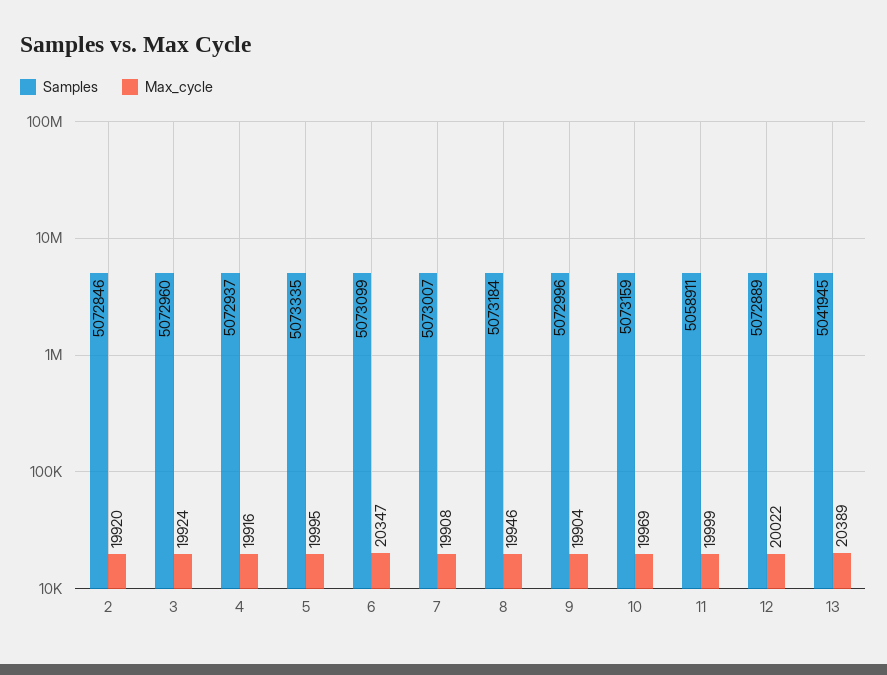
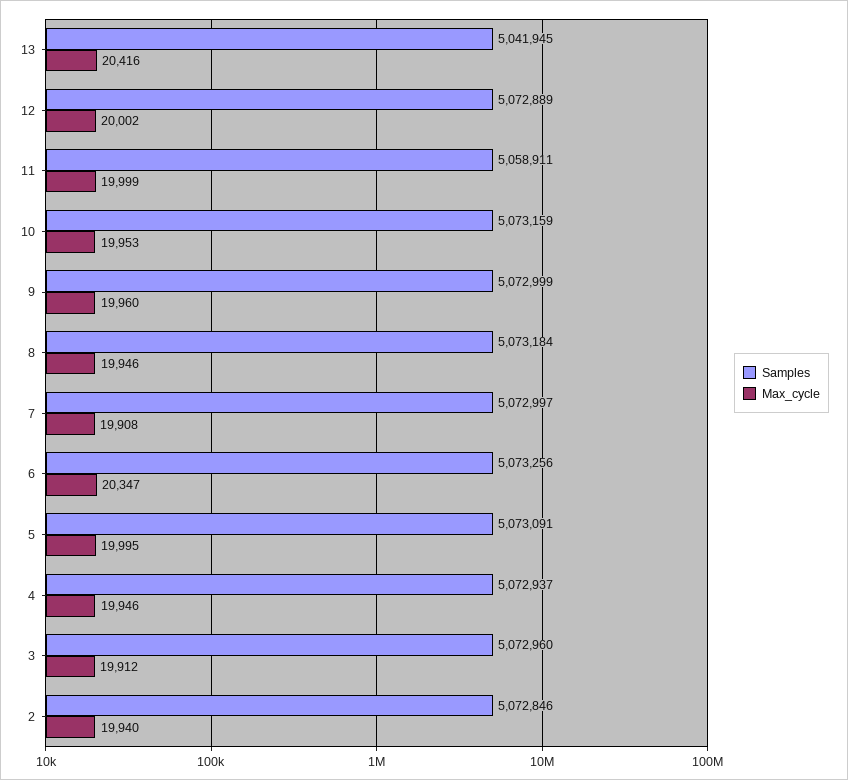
Max_cycle, 2: 19920 -> 19940
Max_cycle, 3: 19924 -> 19912
Max_cycle, 4: 19916 -> 19946
Samples, 5: 5073335 -> 5073091
Samples, 6: 5073099 -> 5073256
Samples, 7: 5073007 -> 5072997
Samples, 9: 5072996 -> 5072999
Max_cycle, 9: 19904 -> 19960
Max_cycle, 10: 19969 -> 19953
Max_cycle, 12: 20022 -> 20002
Max_cycle, 13: 20389 -> 20416

